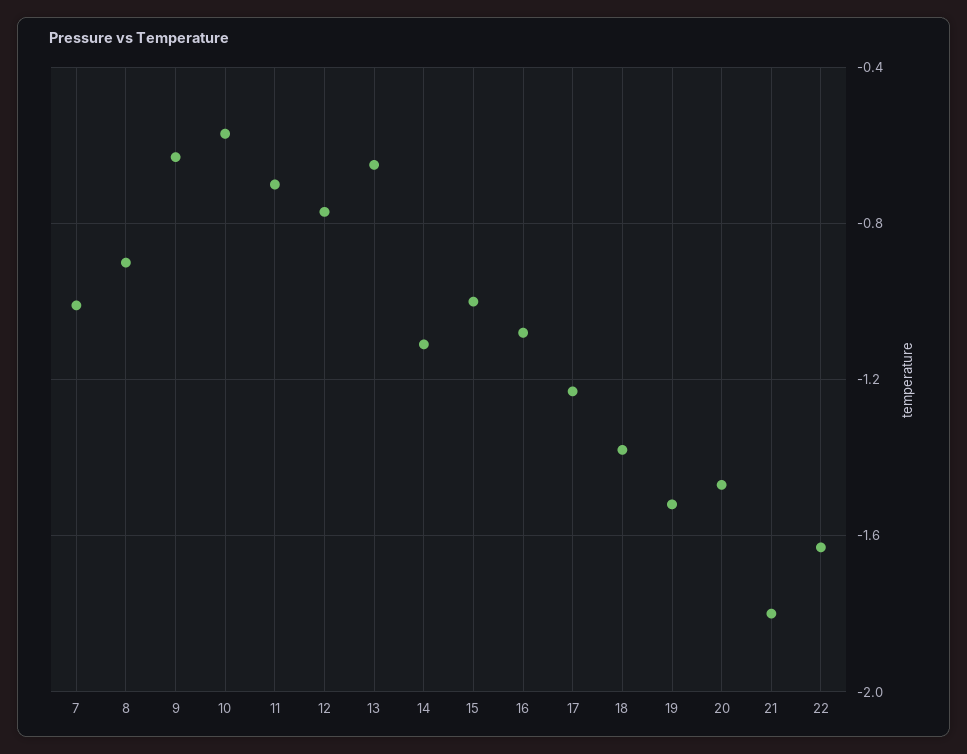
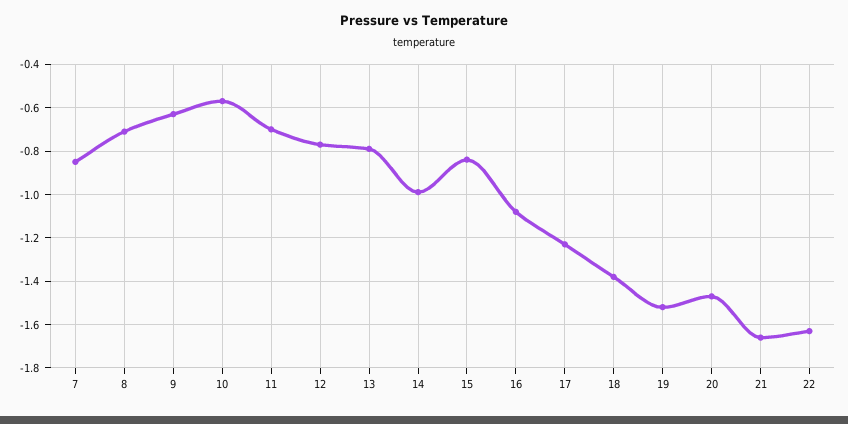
7: -1 -> -0.85
8: -0.9 -> -0.7
13: -0.65 -> -0.8
14: -1.1 -> -1
15: -1 -> -0.85
21: -1.8 -> -1.65

